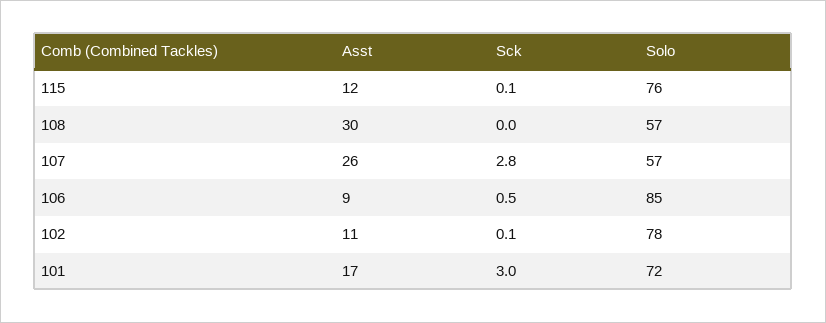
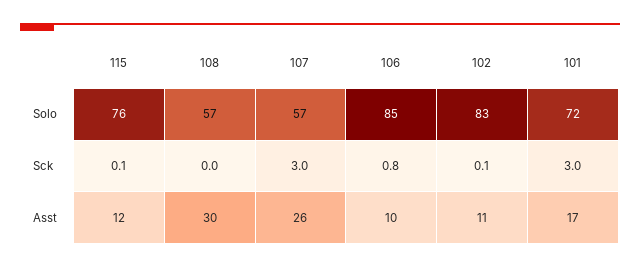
Sck, 107: 2.8 -> 3
Asst, 106: 9 -> 10
Sck, 106: 0.5 -> 0.8
Solo, 102: 78 -> 83

